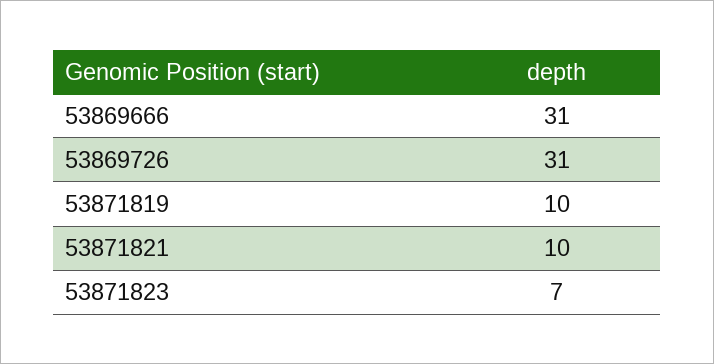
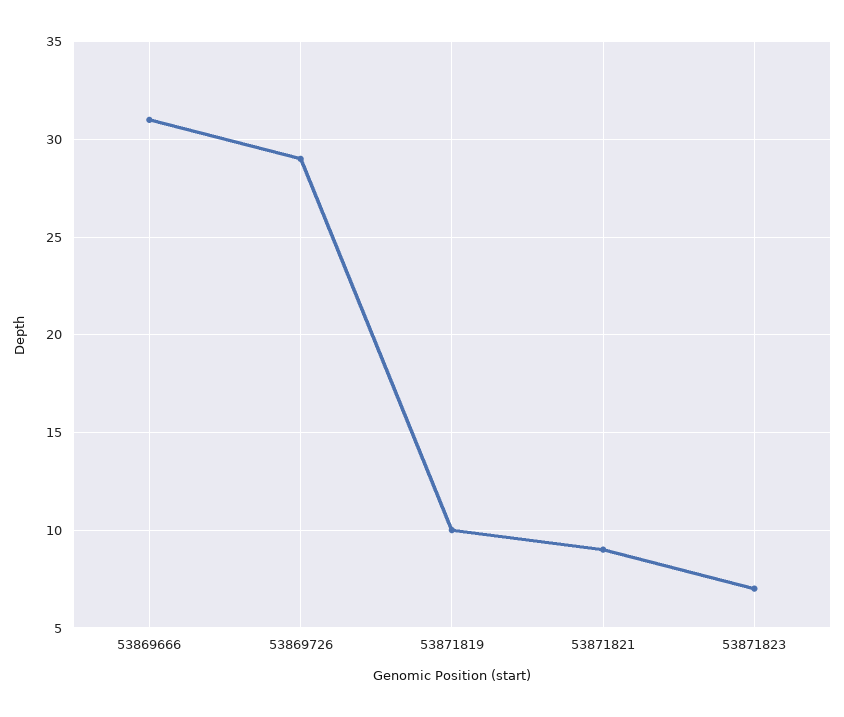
53869726: 31 -> 29
53871821: 10 -> 9

